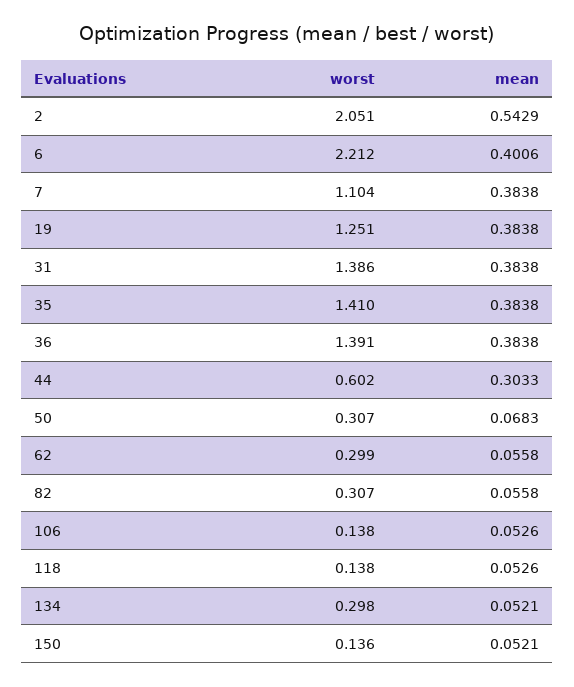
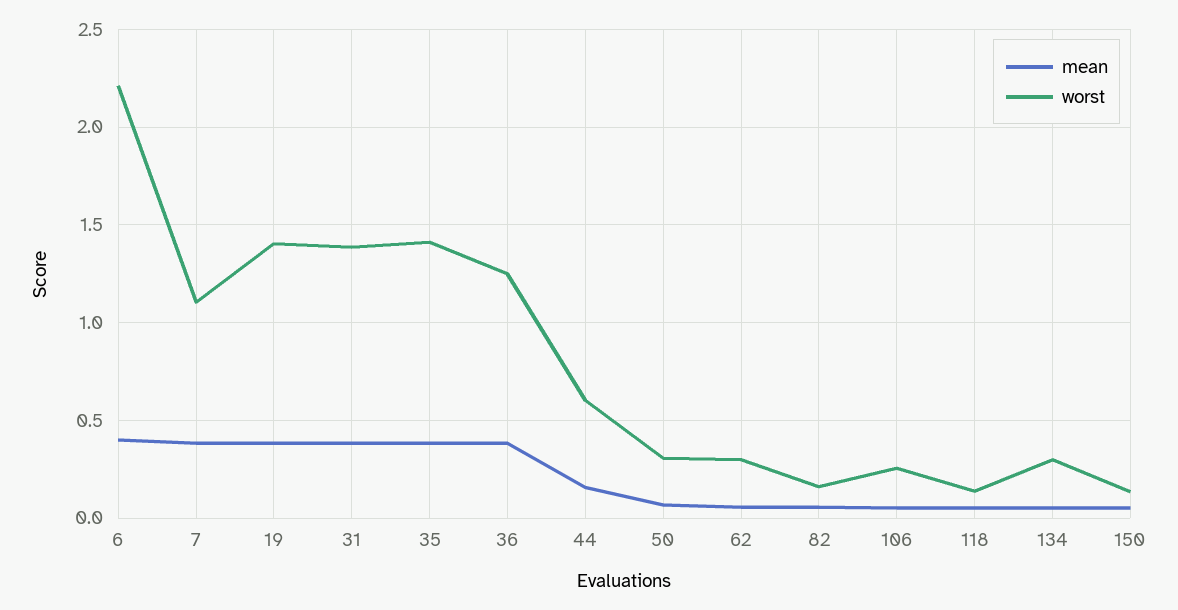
worst, 2: 2.051 -> none
mean, 2: 0.5429 -> none
worst, 19: 1.251 -> 1.4
worst, 36: 1.391 -> 1.25
mean, 44: 0.3033 -> 0.15
worst, 82: 0.307 -> 0.15
worst, 106: 0.138 -> 0.25

